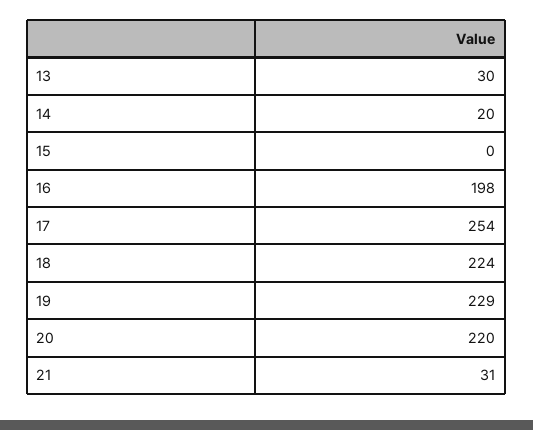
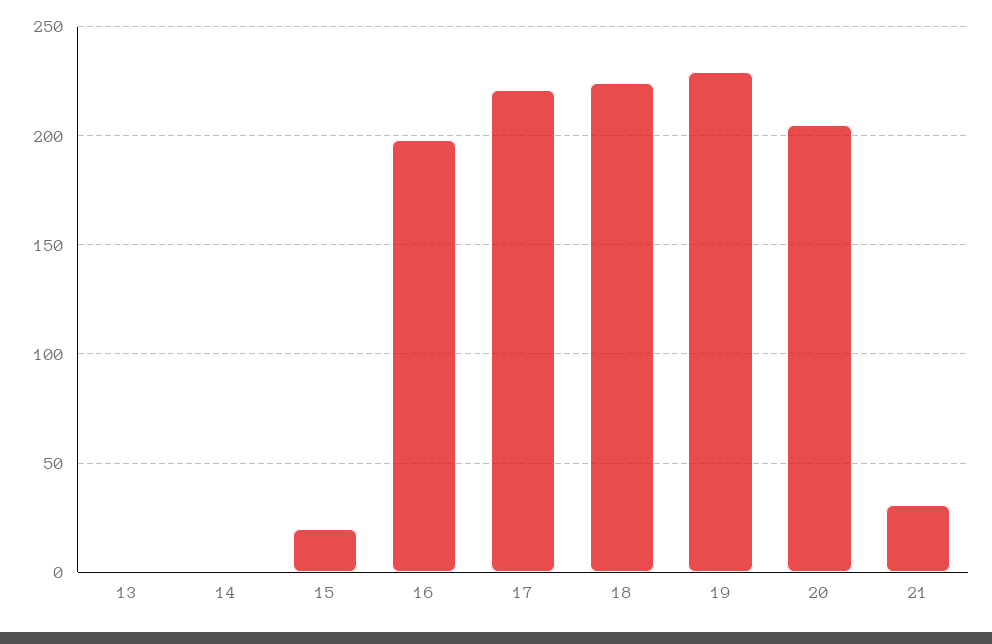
13: 30 -> 0
14: 20 -> 0
15: 0 -> 20
17: 254 -> 220
20: 220 -> 205

